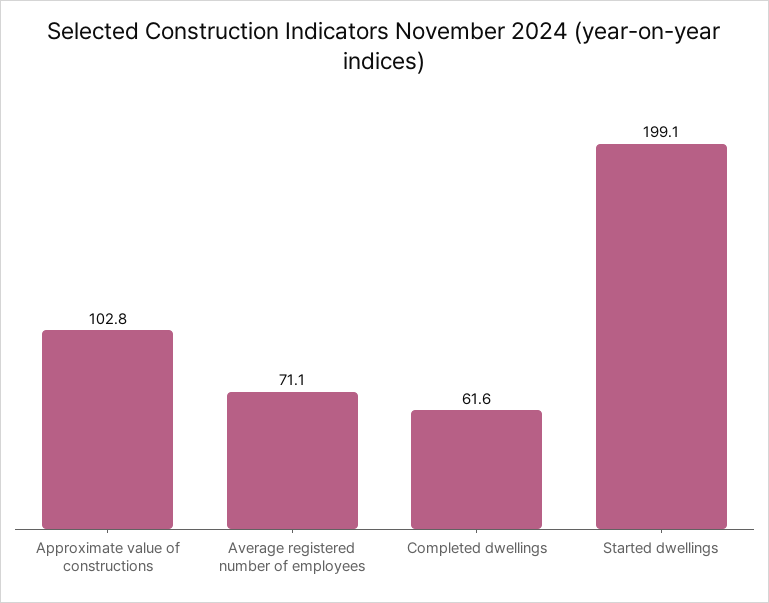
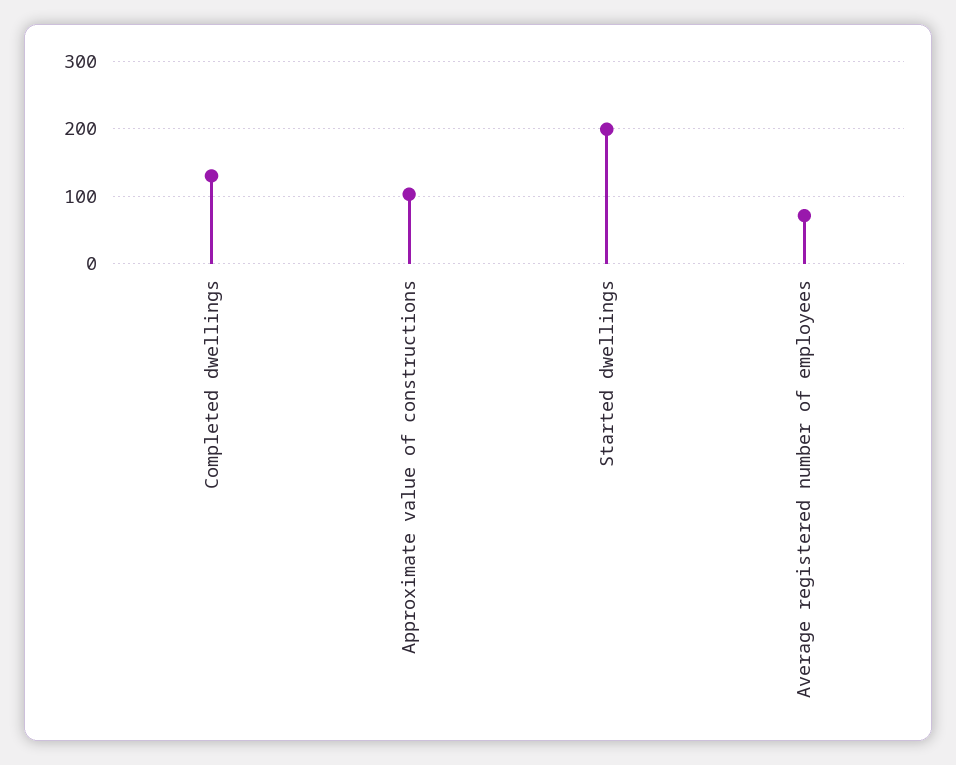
Completed dwellings: 61.6 -> 130

